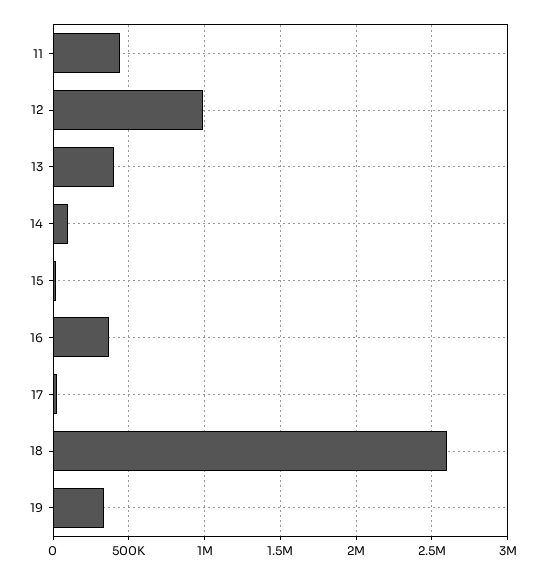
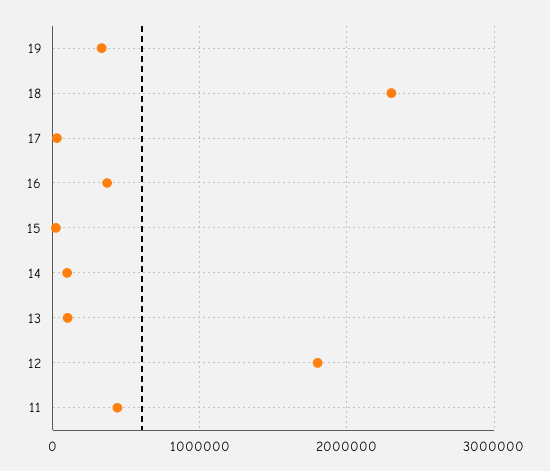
12: 1000000 -> 1800000
13: 400000 -> 100000
18: 2600000 -> 2300000

